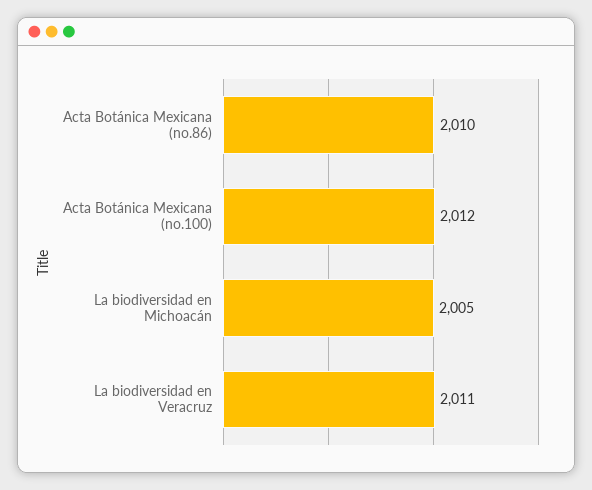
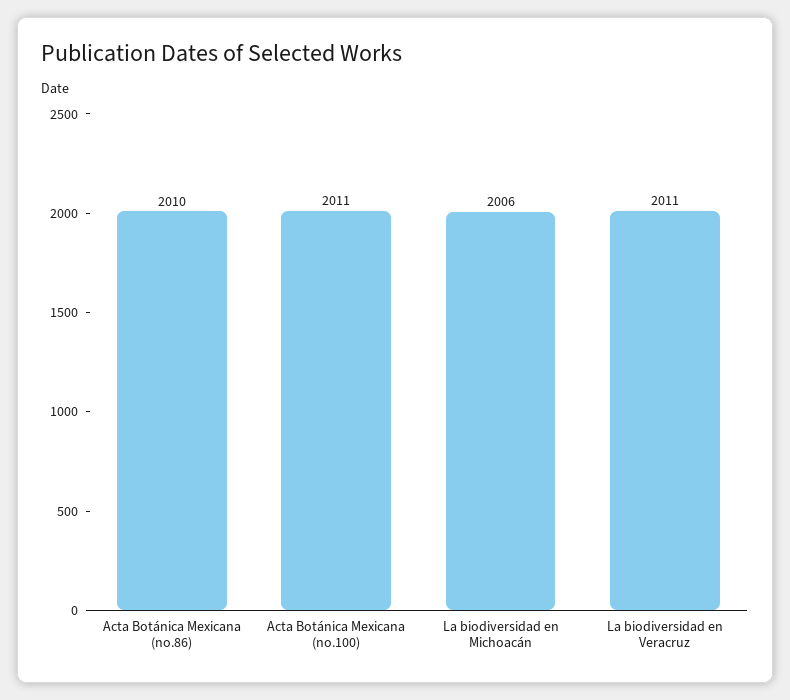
Acta Botánica Mexicana (no.100): 2012 -> 2011
La biodiversidad en Michoacán: 2005 -> 2006

